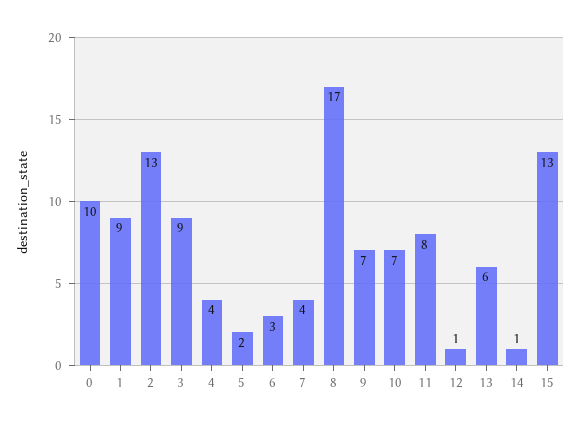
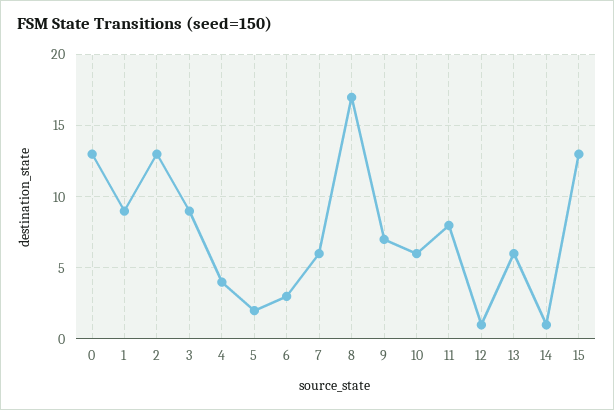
0: 10 -> 13
7: 4 -> 6
10: 7 -> 6

